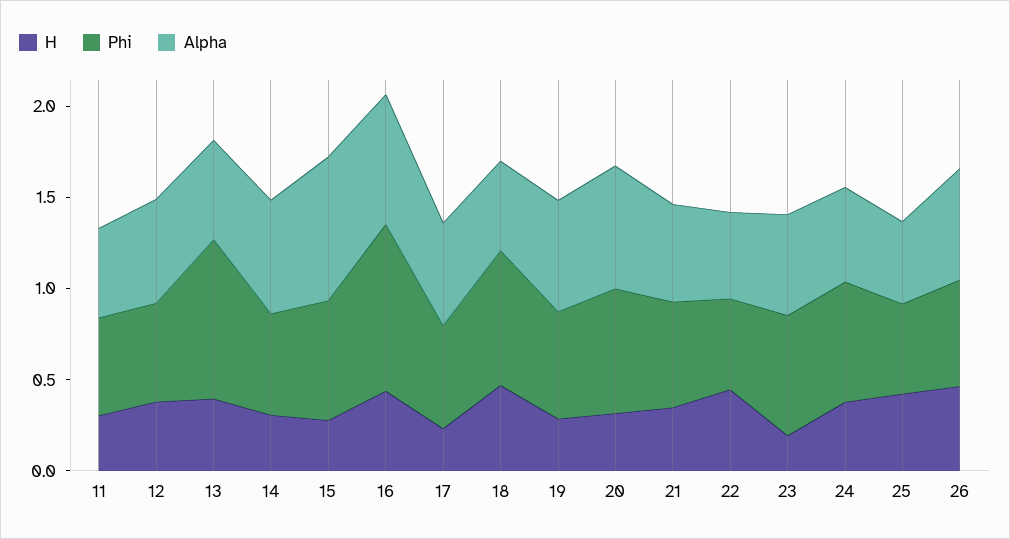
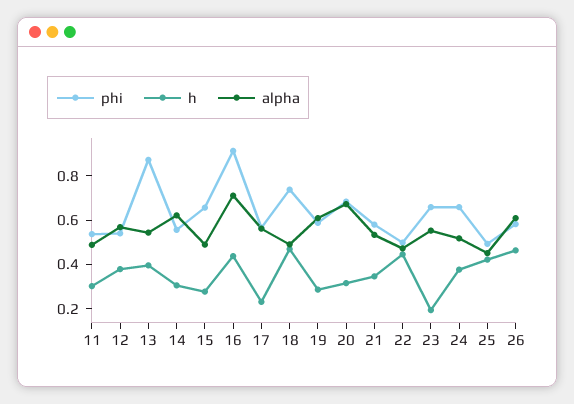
Alpha, 15: 0.8 -> 0.5

